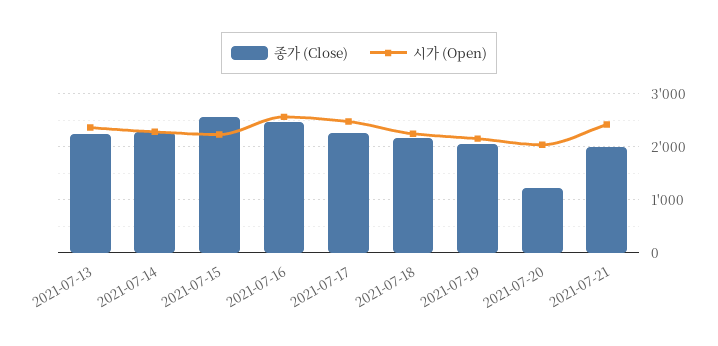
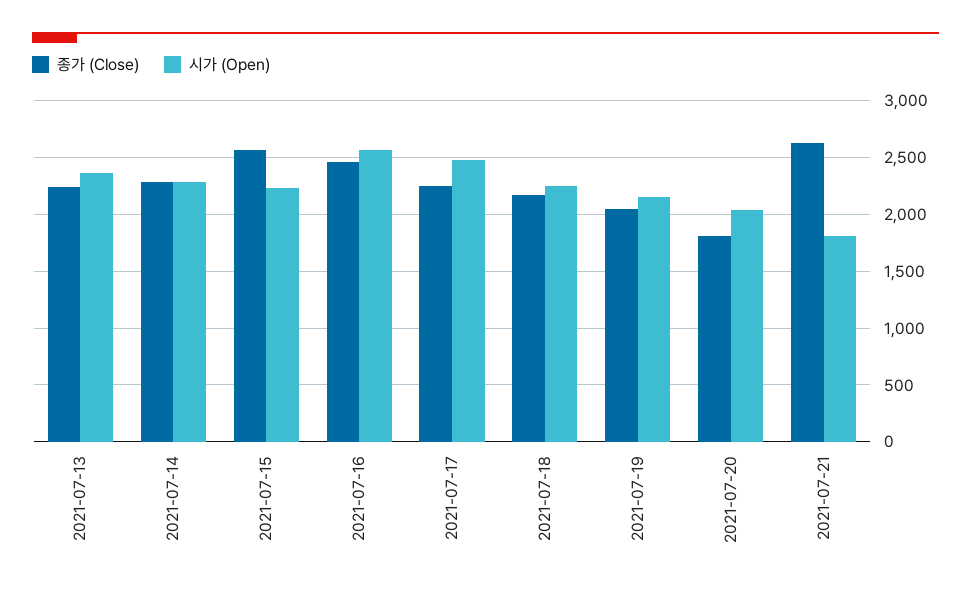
종가 (Close), 2021-07-20: 1200 -> 1800
종가 (Close), 2021-07-21: 2000 -> 2600
시가 (Open), 2021-07-21: 2400 -> 1800

